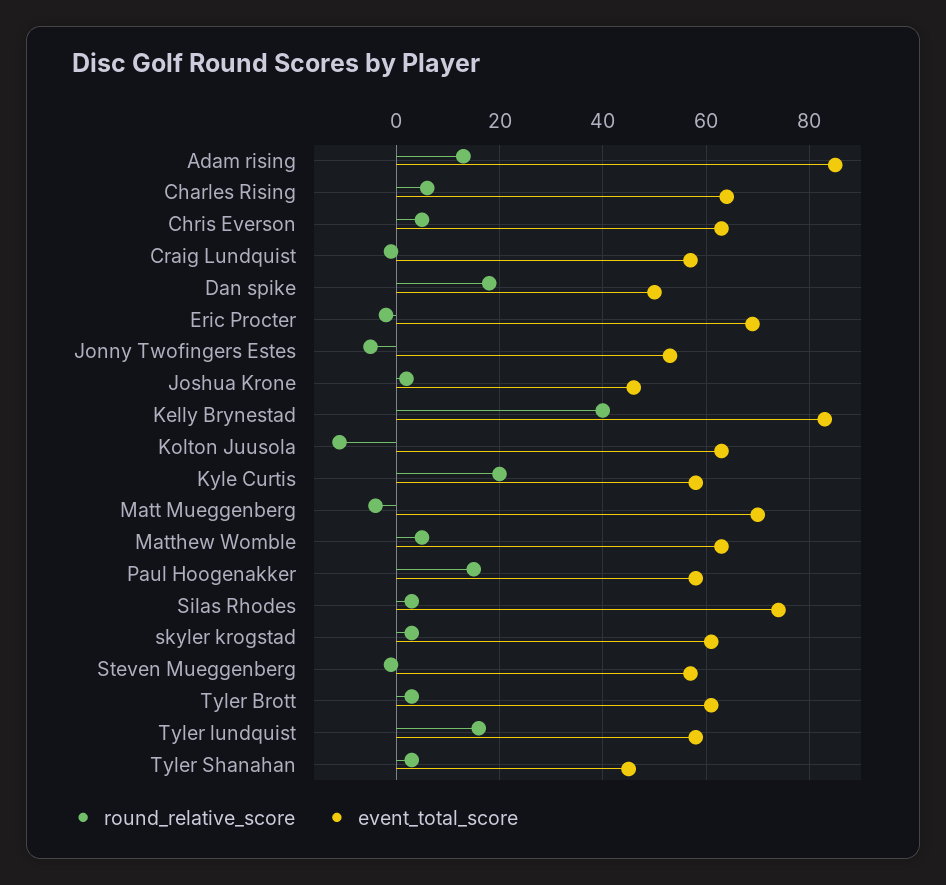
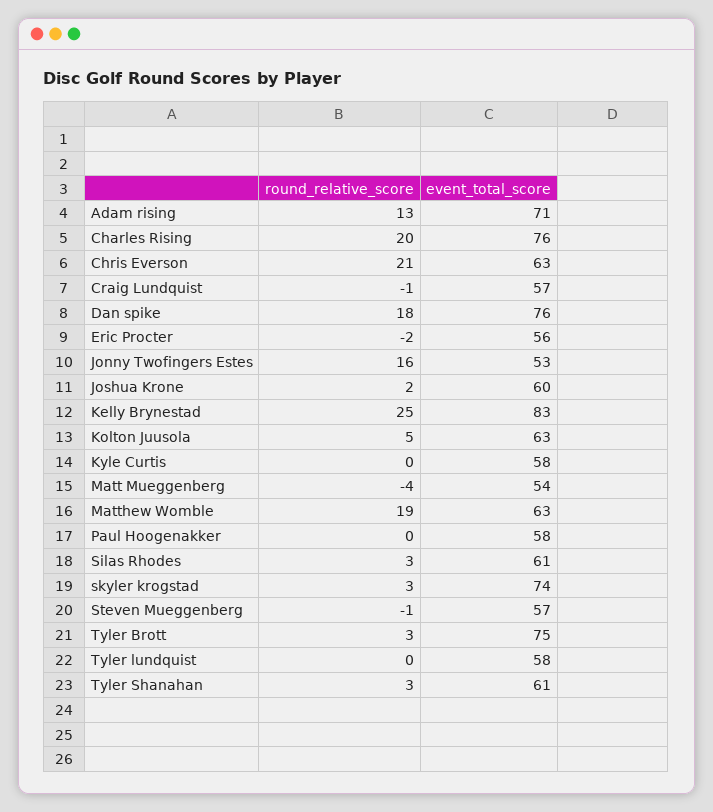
event_total_score, Adam rising: 85 -> 71
round_relative_score, Charles Rising: 5 -> 20
event_total_score, Charles Rising: 65 -> 76
round_relative_score, Chris Everson: 5 -> 21
event_total_score, Dan spike: 50 -> 76
event_total_score, Eric Procter: 70 -> 56
round_relative_score, Jonny Twofingers Estes: -5 -> 16
event_total_score, Joshua Krone: 45 -> 60
round_relative_score, Kelly Brynestad: 40 -> 25
round_relative_score, Kolton Juusola: -10 -> 5
round_relative_score, Kyle Curtis: 20 -> 0
event_total_score, Matt Mueggenberg: 70 -> 54
round_relative_score, Matthew Womble: 5 -> 19
round_relative_score, Paul Hoogenakker: 15 -> 0
event_total_score, Silas Rhodes: 75 -> 61
event_total_score, skyler krogstad: 60 -> 74
event_total_score, Tyler Brott: 60 -> 75
round_relative_score, Tyler lundquist: 15 -> 0
event_total_score, Tyler Shanahan: 45 -> 61

